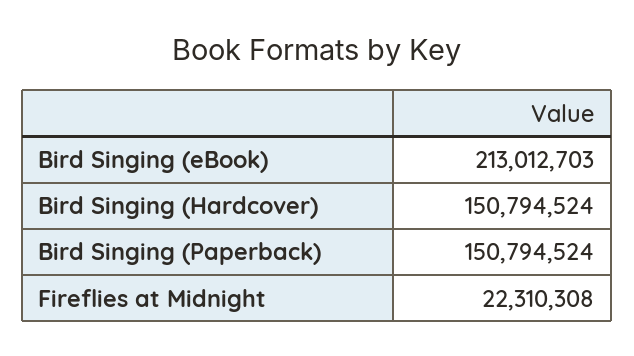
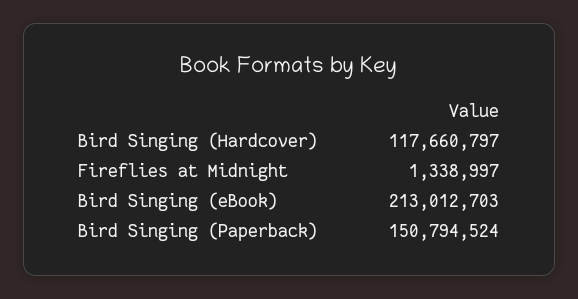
Bird Singing (Hardcover): 150794524 -> 117660797
Fireflies at Midnight: 22310308 -> 1338997

